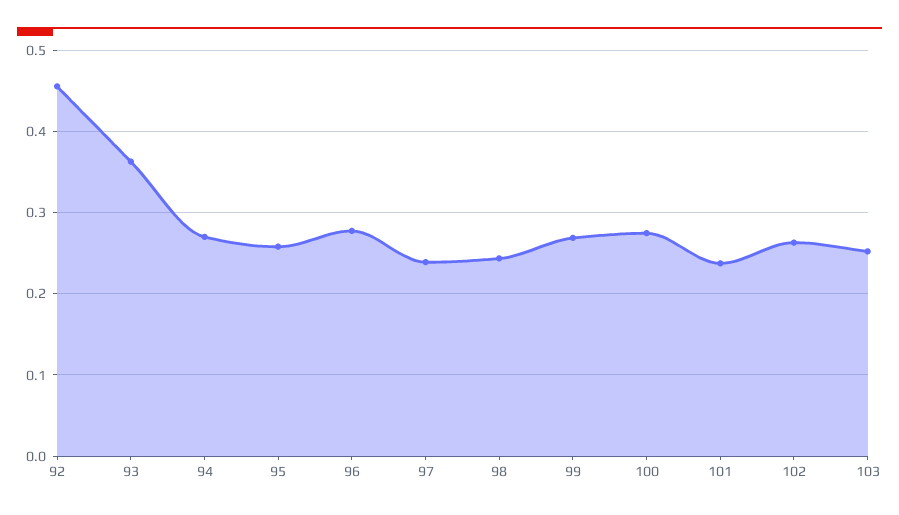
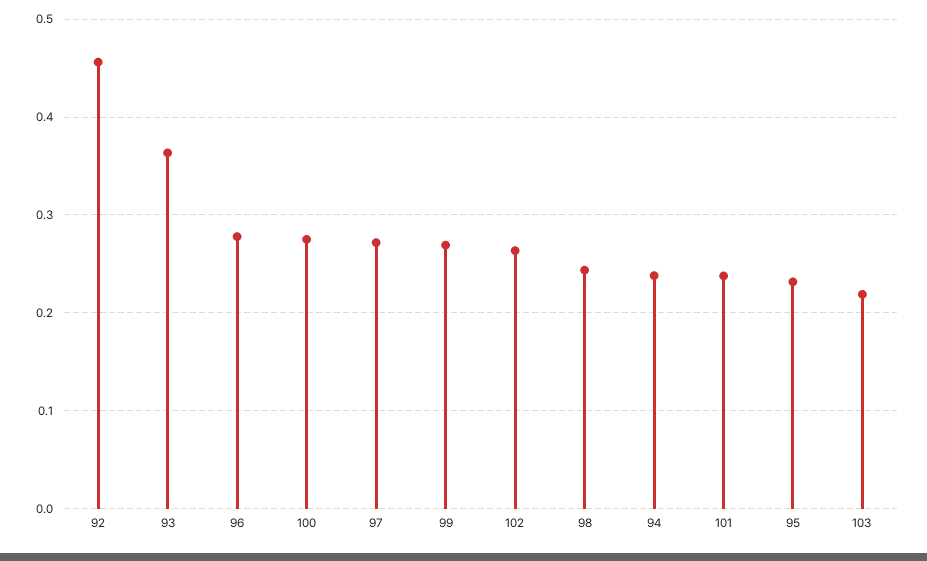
94: 0.27 -> 0.24
95: 0.26 -> 0.23
97: 0.24 -> 0.27
103: 0.25 -> 0.22

